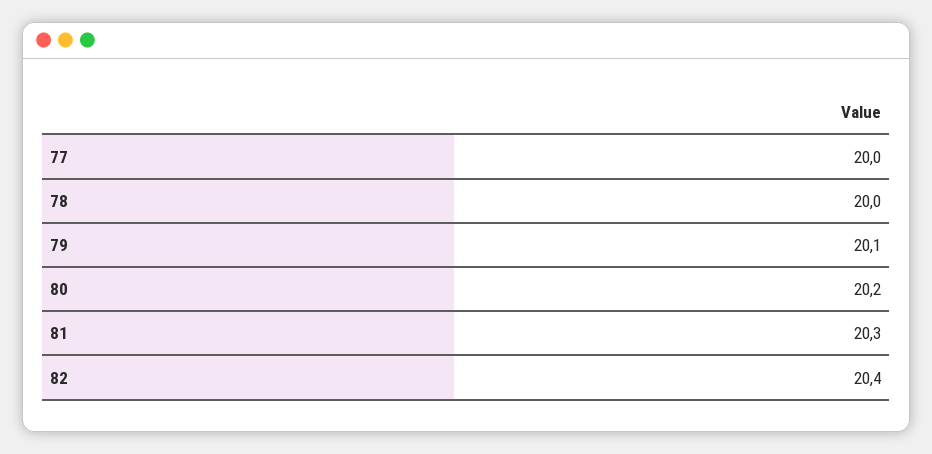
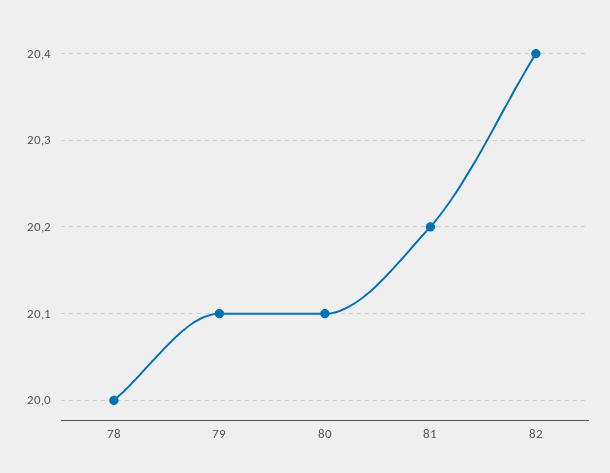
77: 20 -> none
80: 20.2 -> 20.1
81: 20.3 -> 20.2

